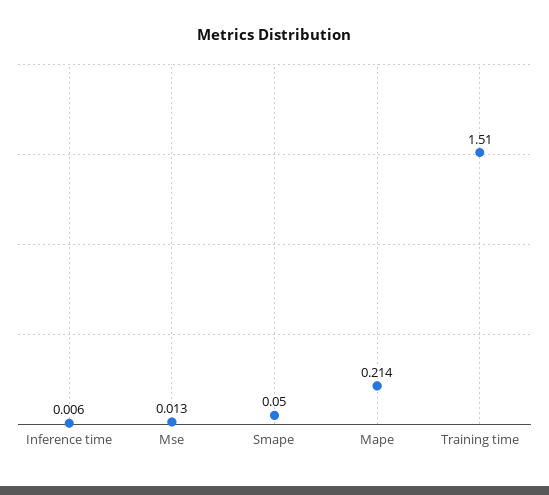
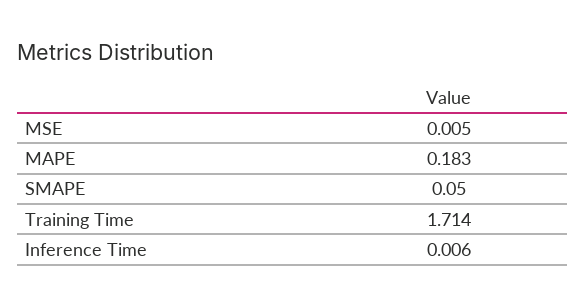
Mse: 0.013 -> 0.005
Mape: 0.214 -> 0.183
Training time: 1.51 -> 1.714

